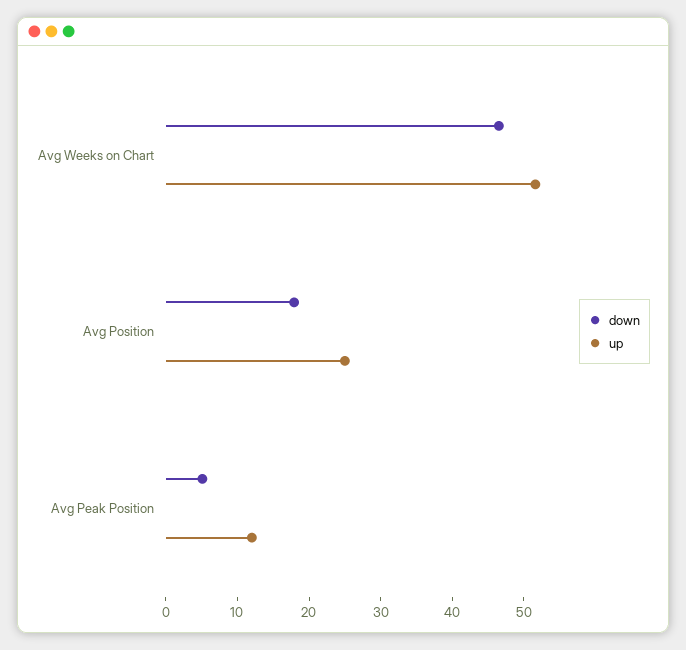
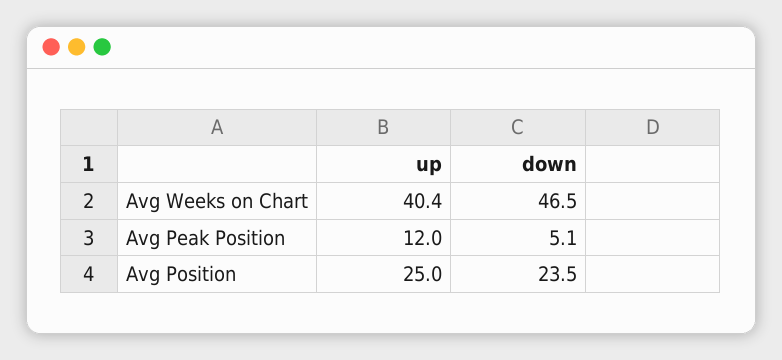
up, Avg Weeks on Chart: 52 -> 40.4
down, Avg Position: 18 -> 23.5

